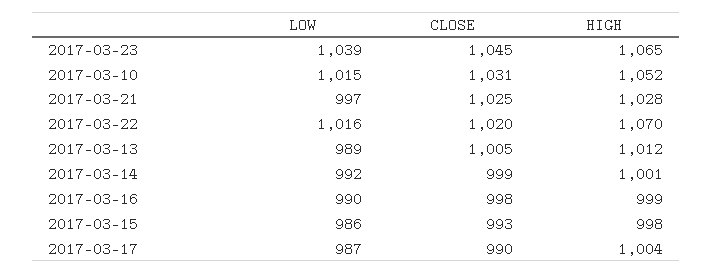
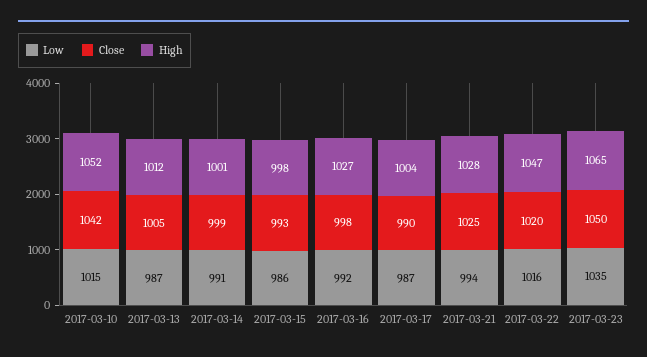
LOW, 2017-03-23: 1039 -> 1035
CLOSE, 2017-03-23: 1045 -> 1050
CLOSE, 2017-03-10: 1031 -> 1042
LOW, 2017-03-21: 997 -> 994
HIGH, 2017-03-22: 1070 -> 1047
LOW, 2017-03-13: 989 -> 987
LOW, 2017-03-14: 992 -> 991
LOW, 2017-03-16: 990 -> 992
HIGH, 2017-03-16: 999 -> 1027

